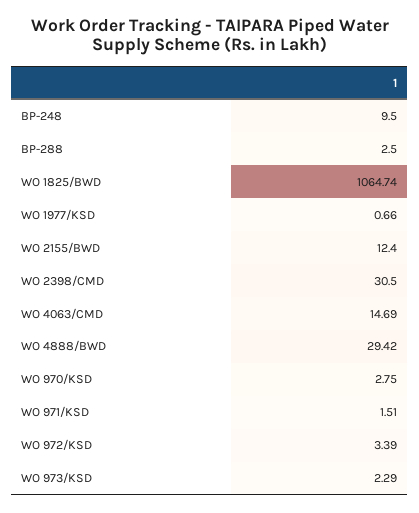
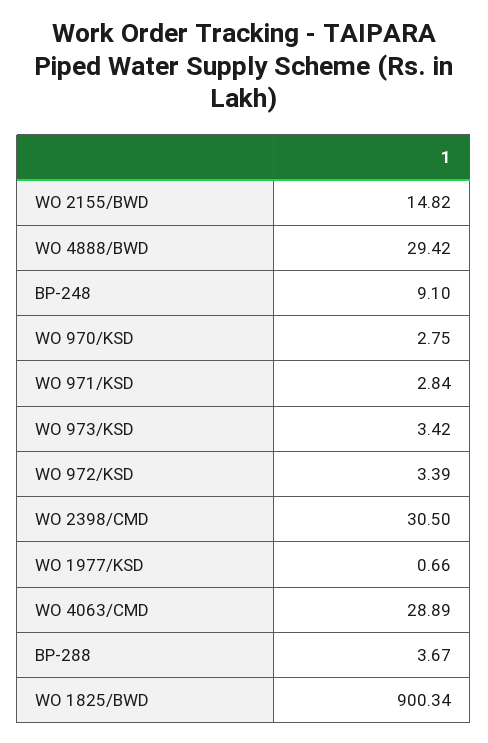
BP-248: 9.5 -> 9.1
BP-288: 2.5 -> 3.67
WO 1825/BWD: 1064.74 -> 900.34
WO 2155/BWD: 12.4 -> 14.82
WO 4063/CMD: 14.69 -> 28.89
WO 971/KSD: 1.51 -> 2.84
WO 973/KSD: 2.29 -> 3.42

